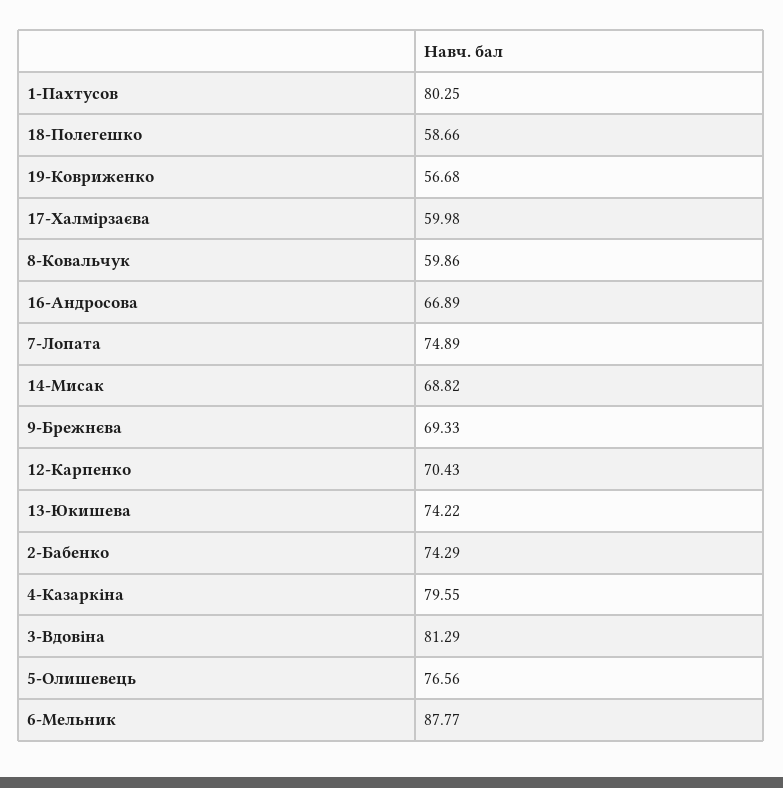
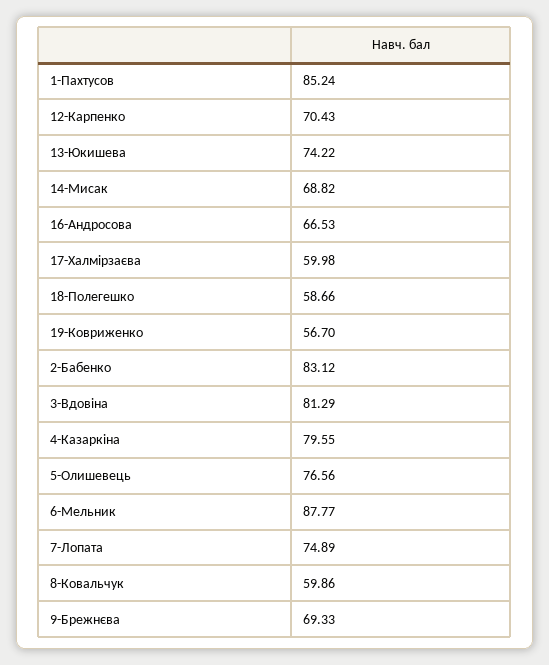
1-Пахтусов: 80.25 -> 85.24
19-Ковриженко: 56.68 -> 56.7
16-Андросова: 66.89 -> 66.53
2-Бабенко: 74.29 -> 83.12

